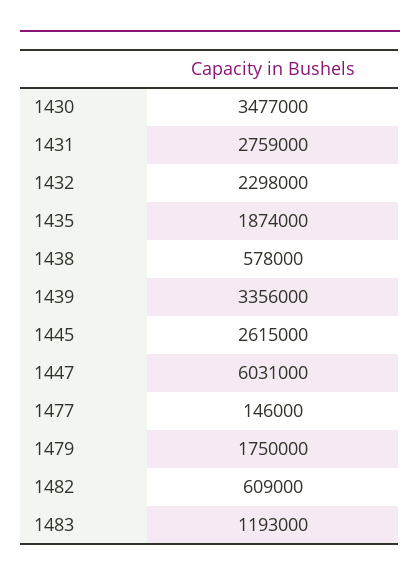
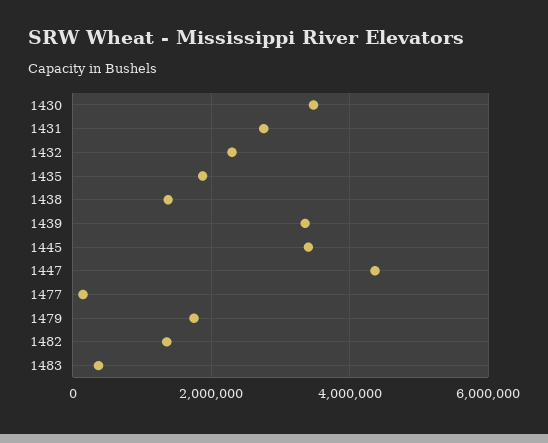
1438: 578000 -> 1400000
1445: 2615000 -> 3400000
1447: 6031000 -> 4400000
1482: 609000 -> 1400000
1483: 1193000 -> 400000

